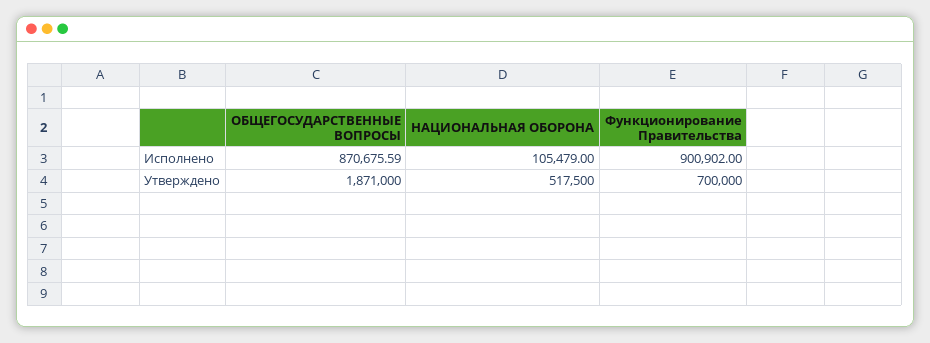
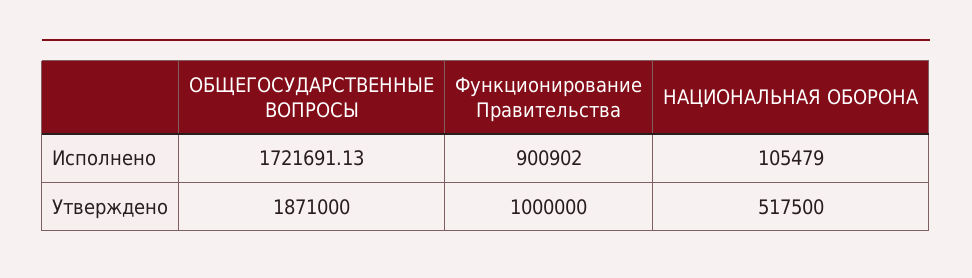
ОБЩЕГОСУДАРСТВЕННЫЕ ВОПРОСЫ, Исполнено: 870675.59 -> 1721691.13
Функционирование Правительства, Утверждено: 700000 -> 1000000

